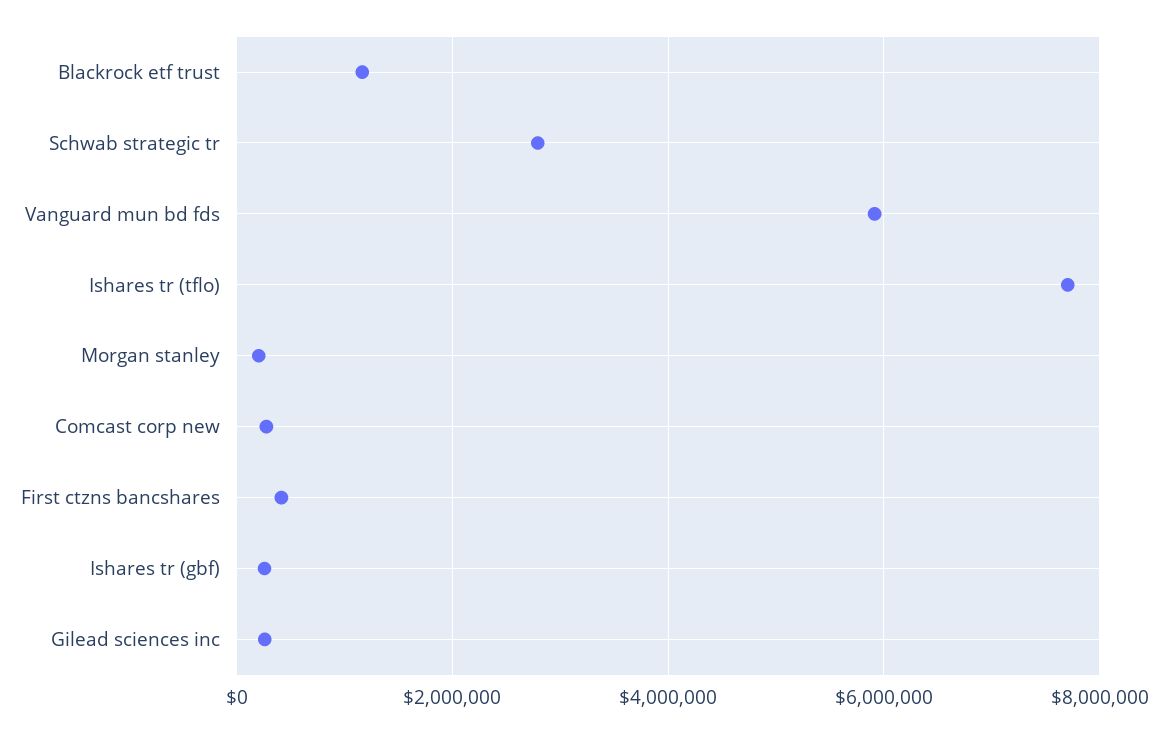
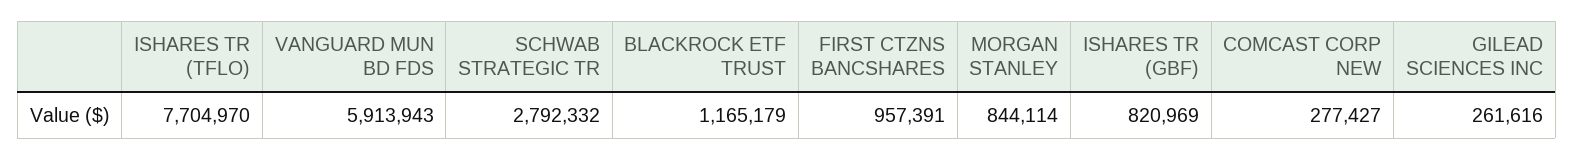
Morgan stanley: 200000 -> 844114
First ctzns bancshares: 400000 -> 957391
Ishares tr (gbf): 200000 -> 820969

